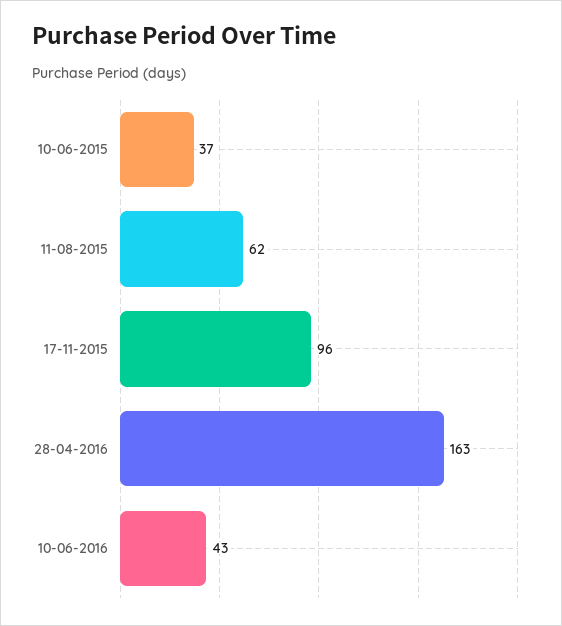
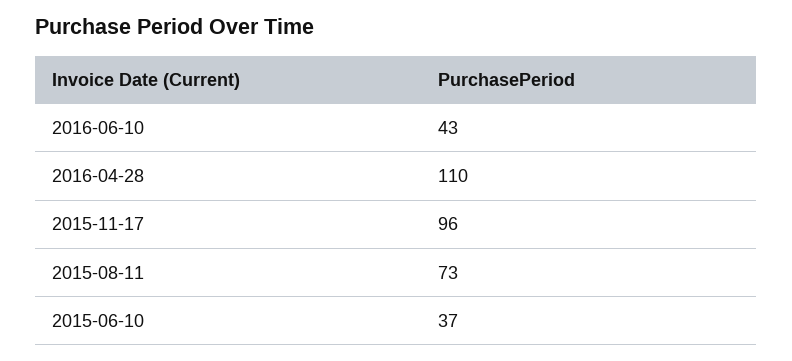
11-08-2015: 62 -> 73
28-04-2016: 163 -> 110

